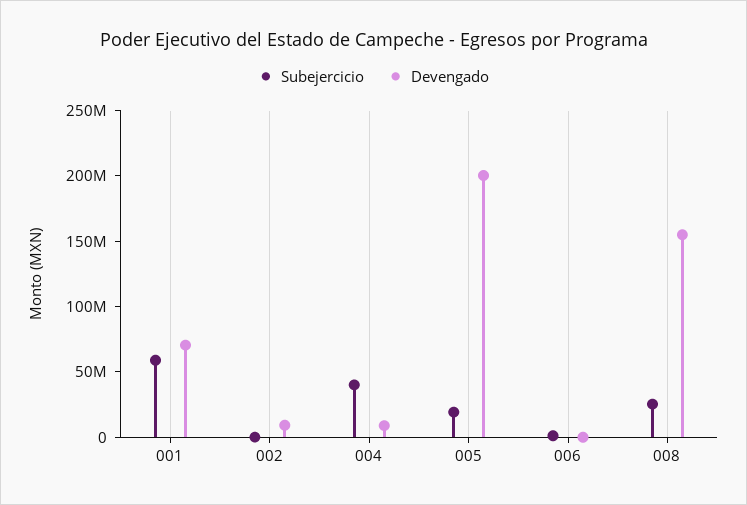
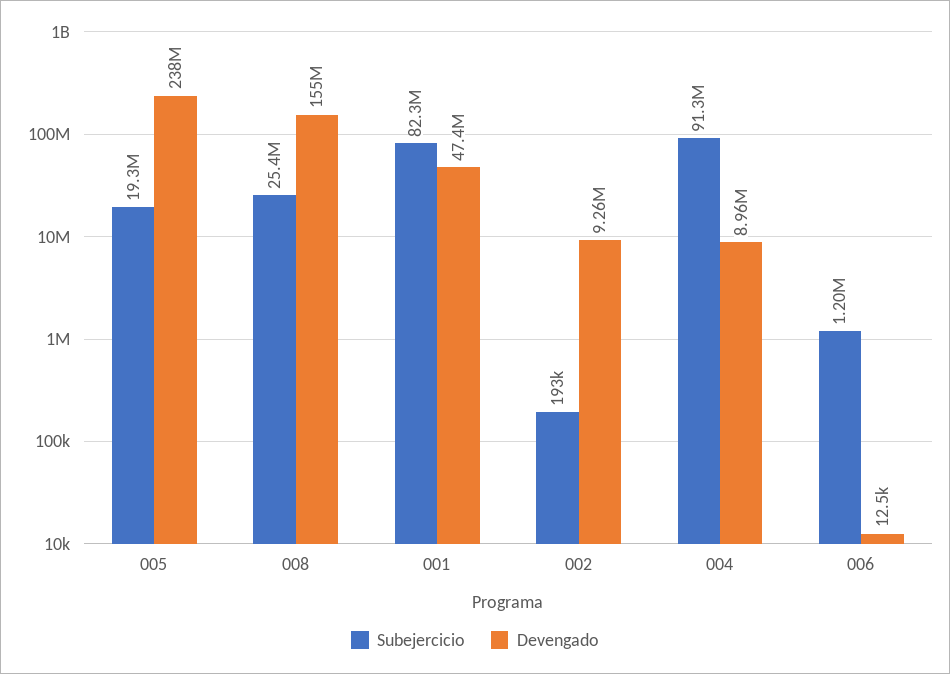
Subejercicio, 001: 60000000 -> 82300000
Devengado, 001: 70000000 -> 47400000
Subejercicio, 004: 40000000 -> 91300000
Devengado, 005: 200000000 -> 238000000

